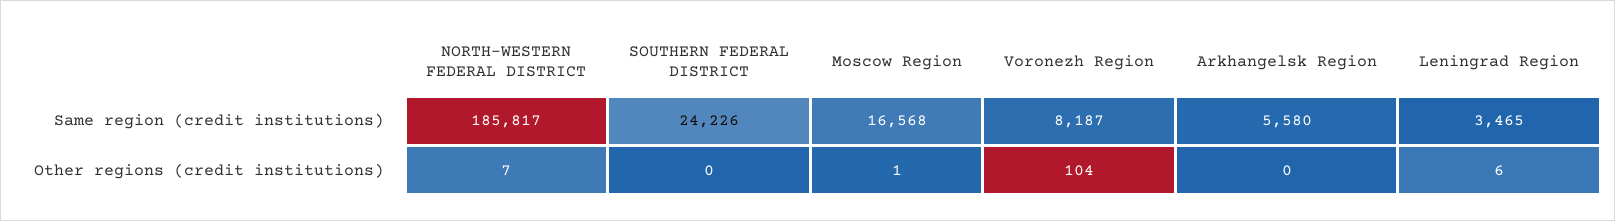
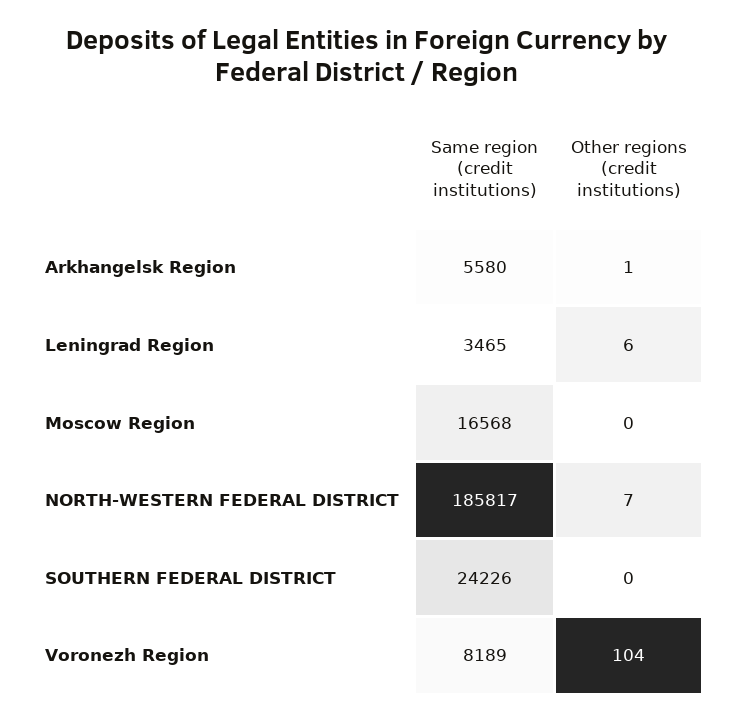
Voronezh Region, Same region (credit institutions): 8187 -> 8189
Moscow Region, Other regions (credit institutions): 1 -> 0
Arkhangelsk Region, Other regions (credit institutions): 0 -> 1

